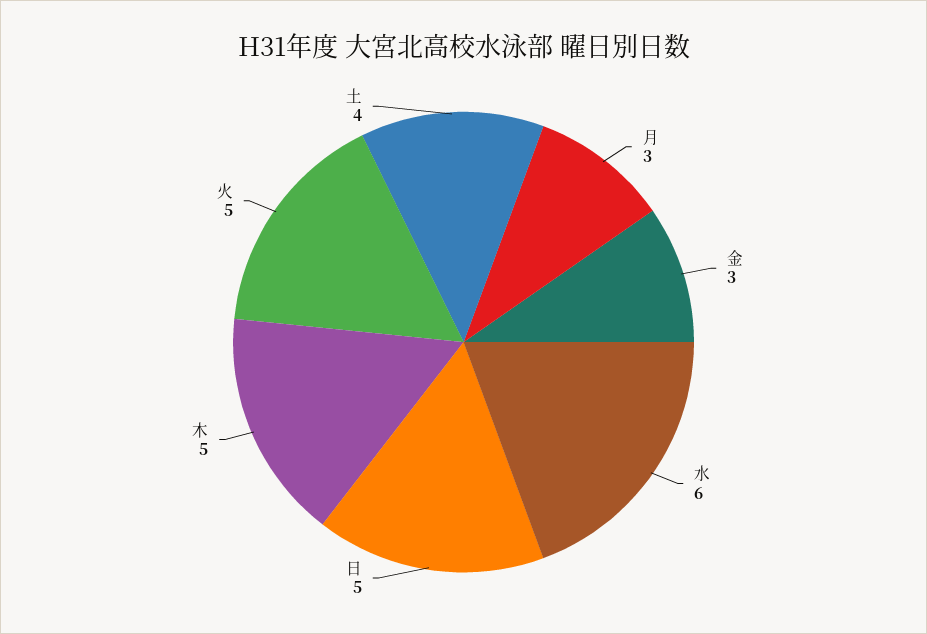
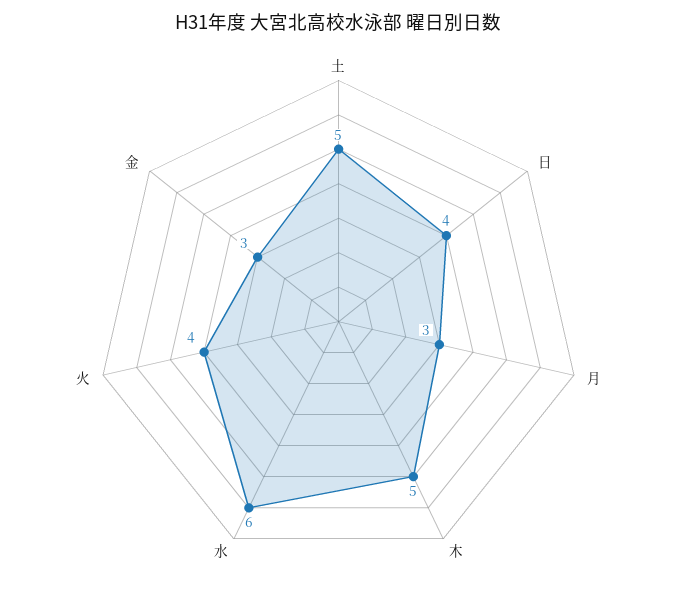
日: 5 -> 4
火: 5 -> 4
土: 4 -> 5

